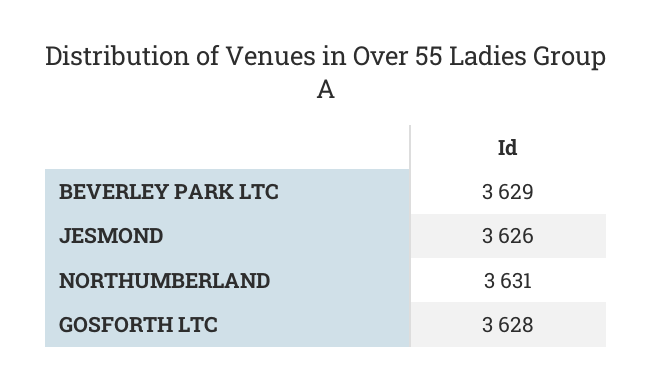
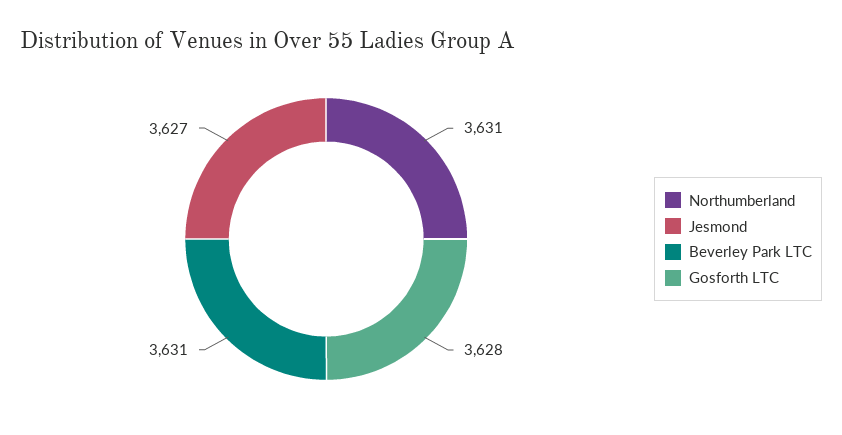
BEVERLEY PARK LTC: 3629 -> 3631
JESMOND: 3626 -> 3627

